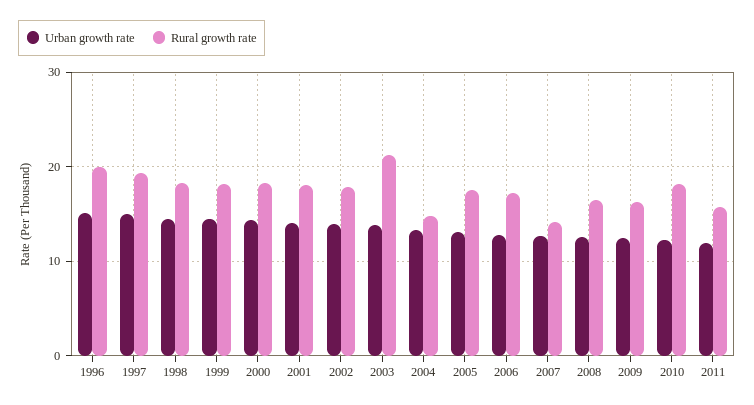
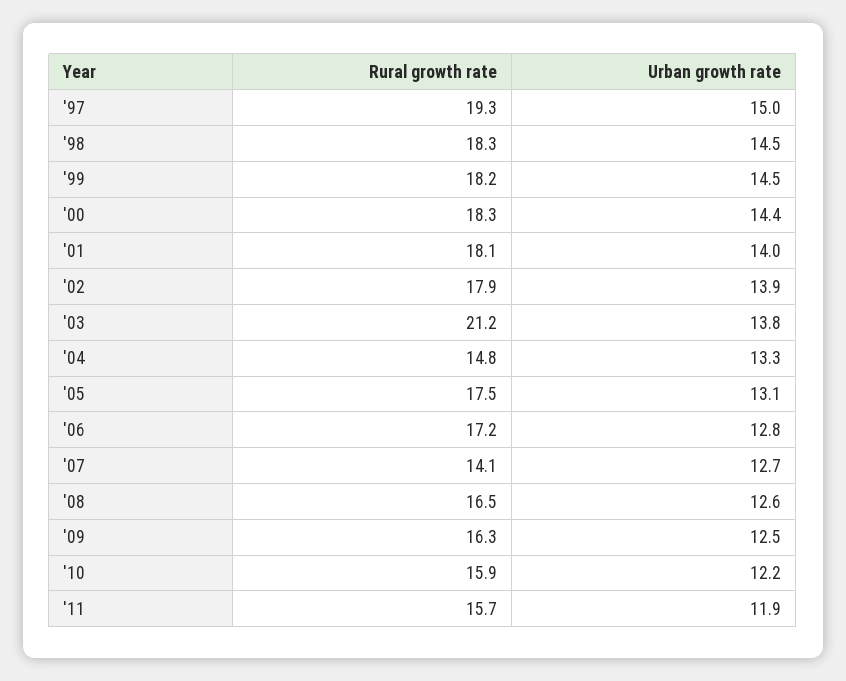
Urban growth rate, 1996: 15 -> none
Rural growth rate, 1996: 20 -> none
Rural growth rate, 2010: 18 -> 15.9

